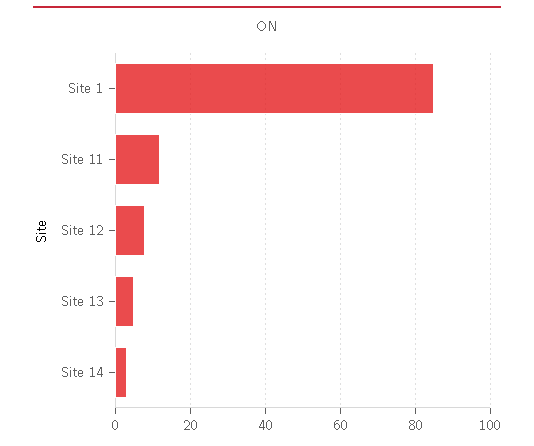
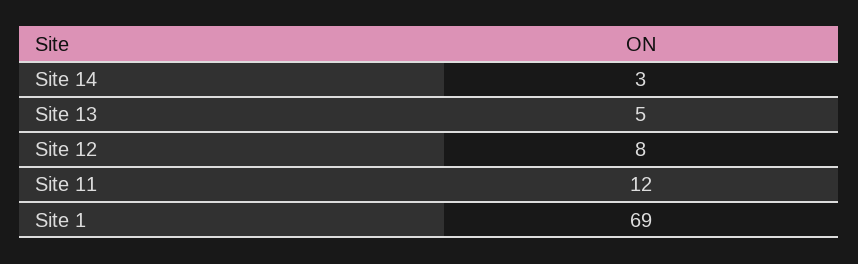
Site 1: 85 -> 69

